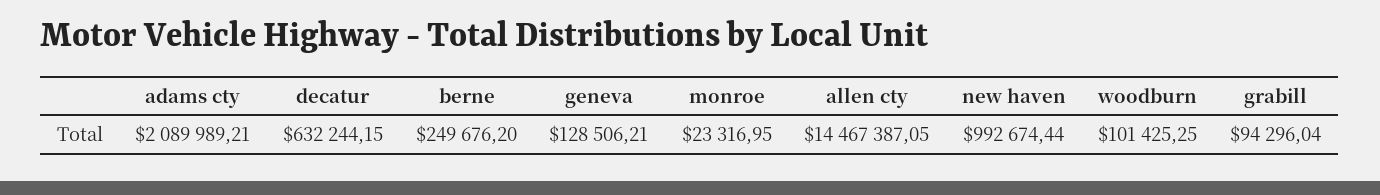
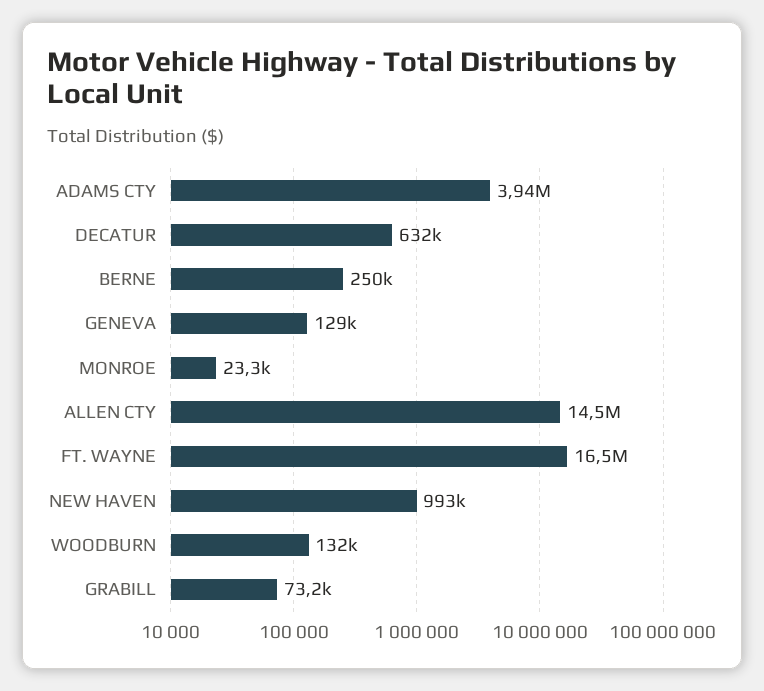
adams cty: 2089989.21 -> 3940000
woodburn: 101425.25 -> 132000
grabill: 94296.04 -> 73200
FT. WAYNE: none -> 16500000

